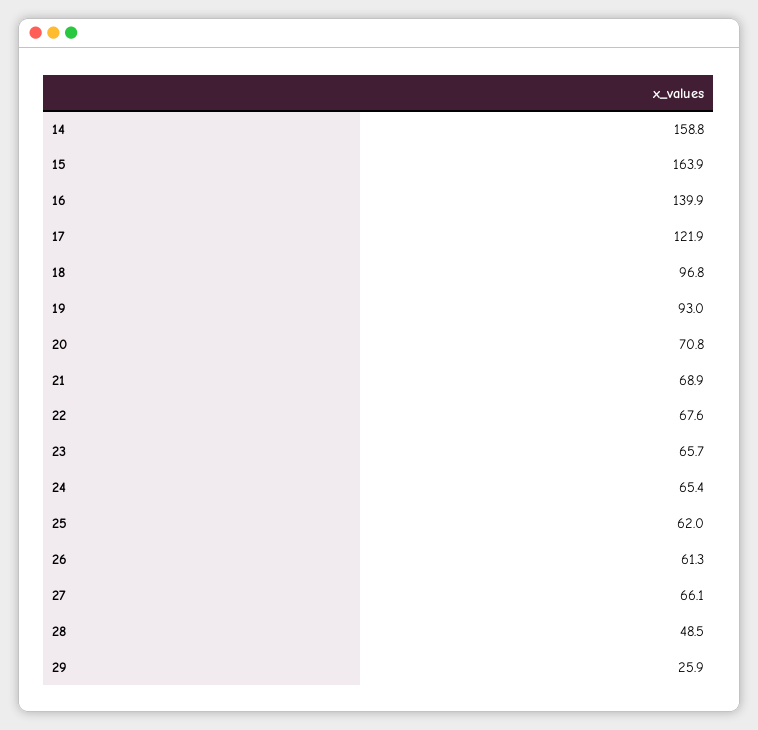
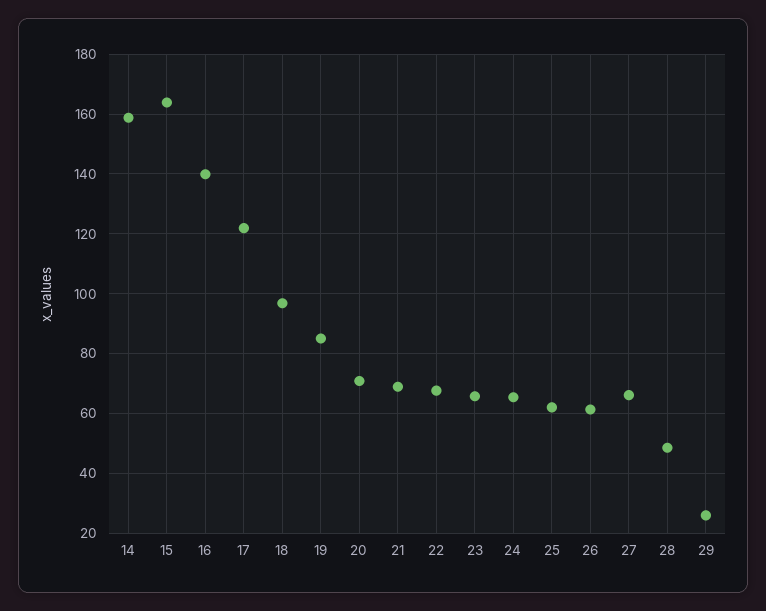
19: 93 -> 85

